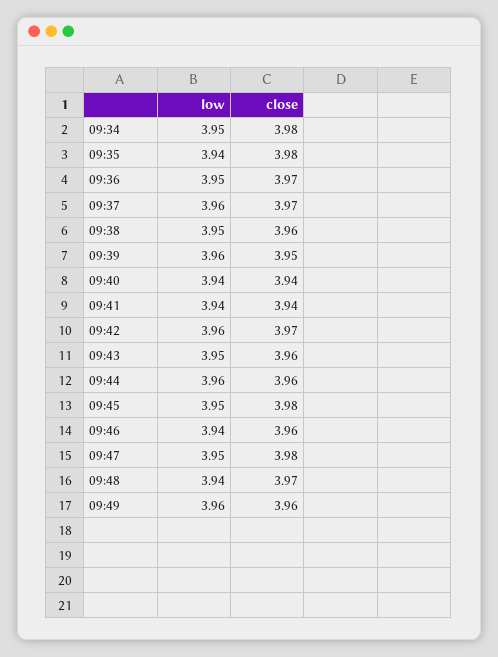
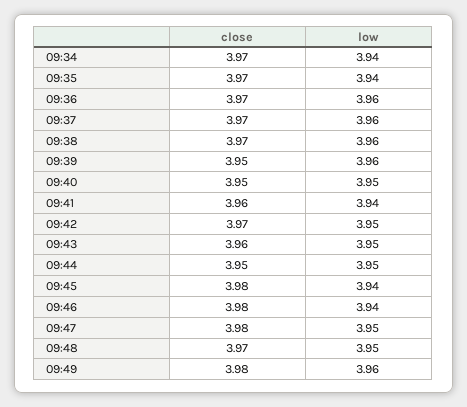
low, 09:34: 3.95 -> 3.94
close, 09:34: 3.98 -> 3.97
close, 09:35: 3.98 -> 3.97
low, 09:36: 3.95 -> 3.96
low, 09:38: 3.95 -> 3.96
close, 09:38: 3.96 -> 3.97
low, 09:40: 3.94 -> 3.95
close, 09:40: 3.94 -> 3.95
close, 09:41: 3.94 -> 3.96
low, 09:42: 3.96 -> 3.95
low, 09:44: 3.96 -> 3.95
close, 09:44: 3.96 -> 3.95
low, 09:45: 3.95 -> 3.94
close, 09:46: 3.96 -> 3.98
low, 09:48: 3.94 -> 3.95
close, 09:49: 3.96 -> 3.98

